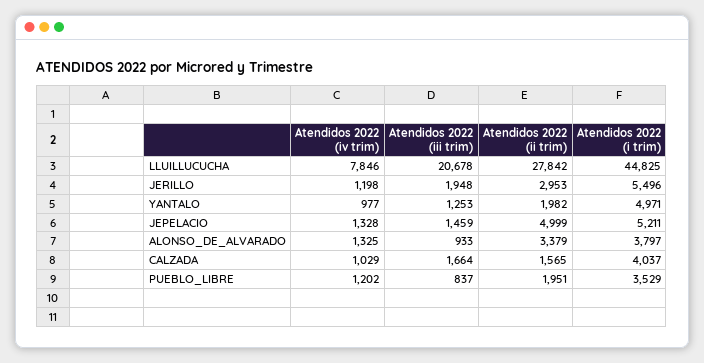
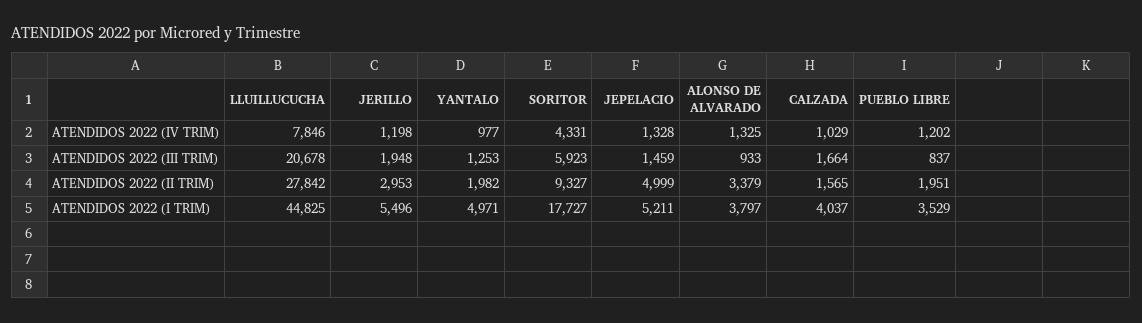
Atendidos 2022 (iv trim), SORITOR: none -> 4331
Atendidos 2022 (iii trim), SORITOR: none -> 5923
Atendidos 2022 (ii trim), SORITOR: none -> 9327
Atendidos 2022 (i trim), SORITOR: none -> 17727

